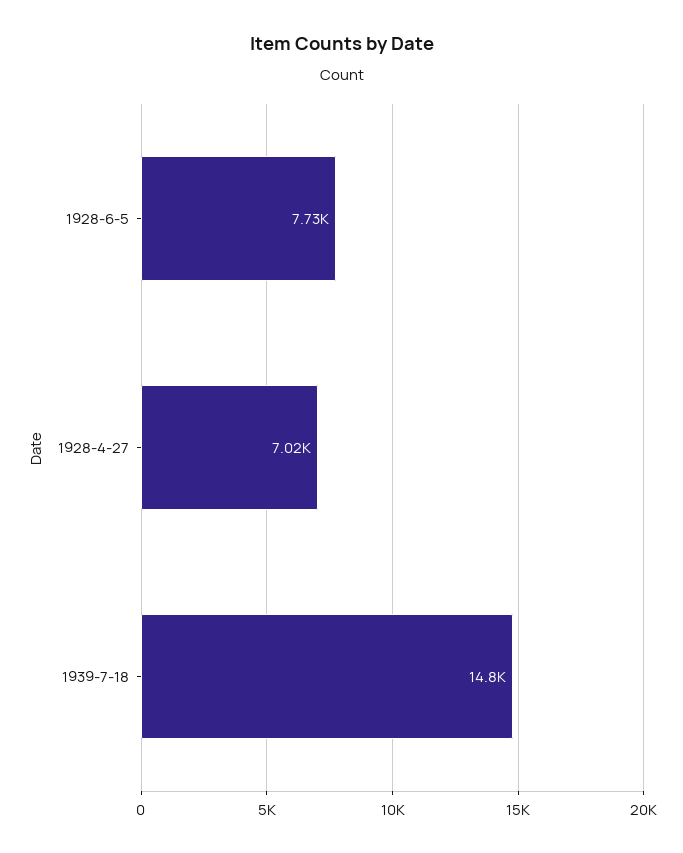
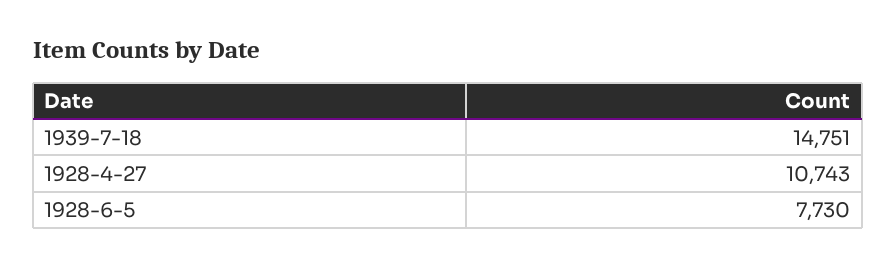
1928-4-27: 7020 -> 10743

